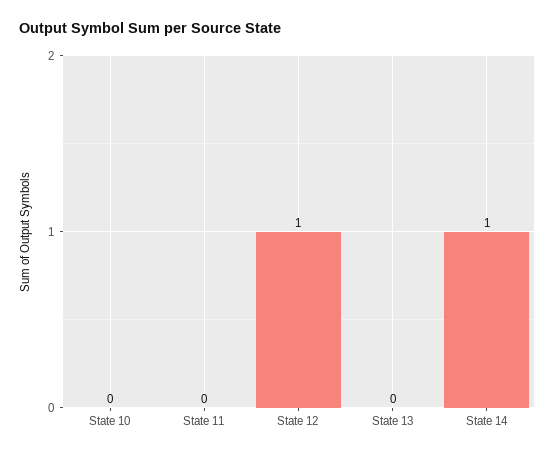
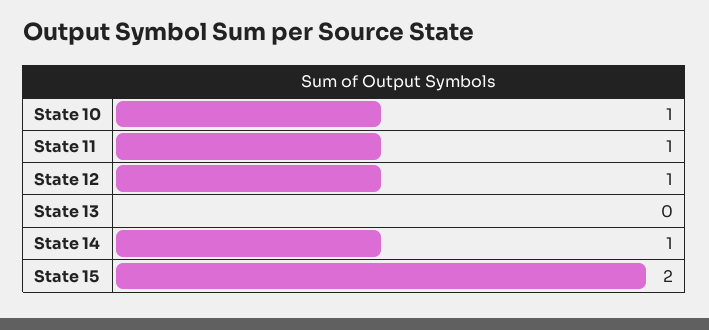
State 10: 0 -> 1
State 11: 0 -> 1
State 15: none -> 2

